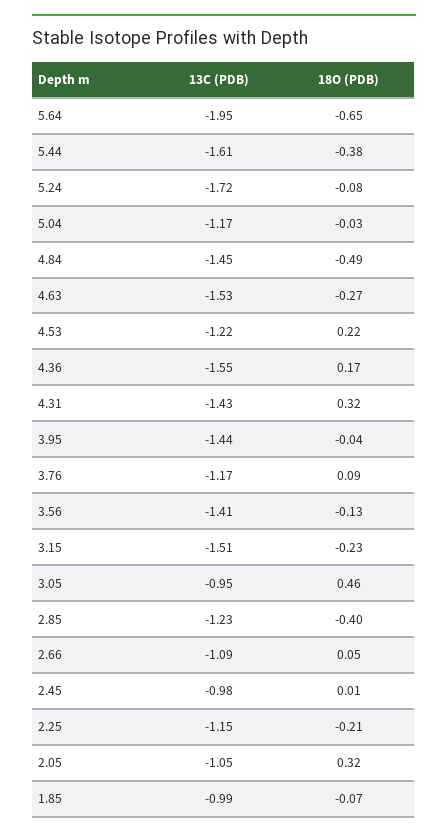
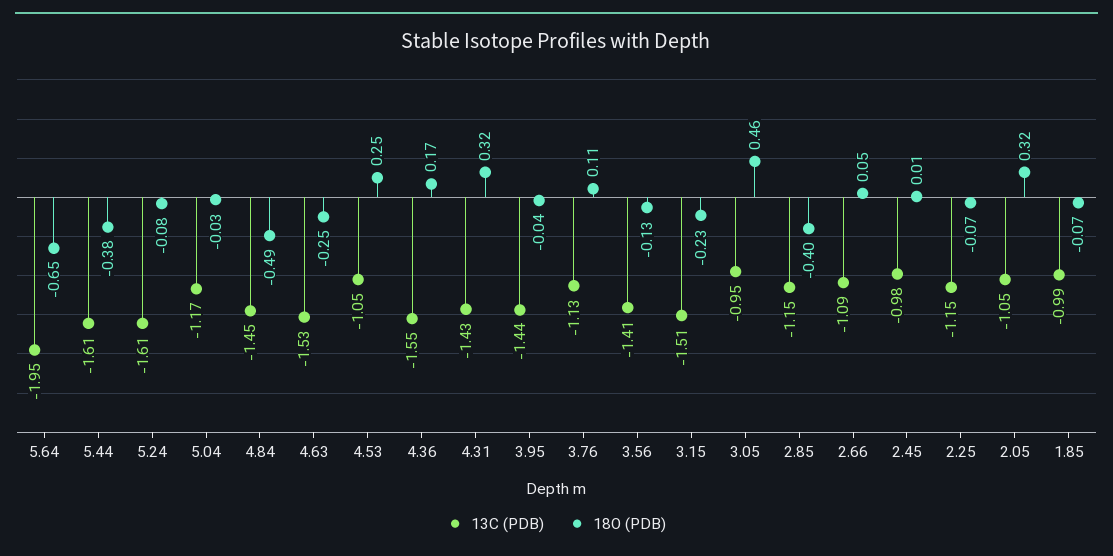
13C (PDB), 5.24: -1.72 -> -1.61
18O (PDB), 4.63: -0.27 -> -0.25
13C (PDB), 4.53: -1.22 -> -1.05
18O (PDB), 4.53: 0.22 -> 0.25
13C (PDB), 3.76: -1.17 -> -1.13
18O (PDB), 3.76: 0.09 -> 0.11
13C (PDB), 2.85: -1.23 -> -1.15
18O (PDB), 2.25: -0.21 -> -0.07

